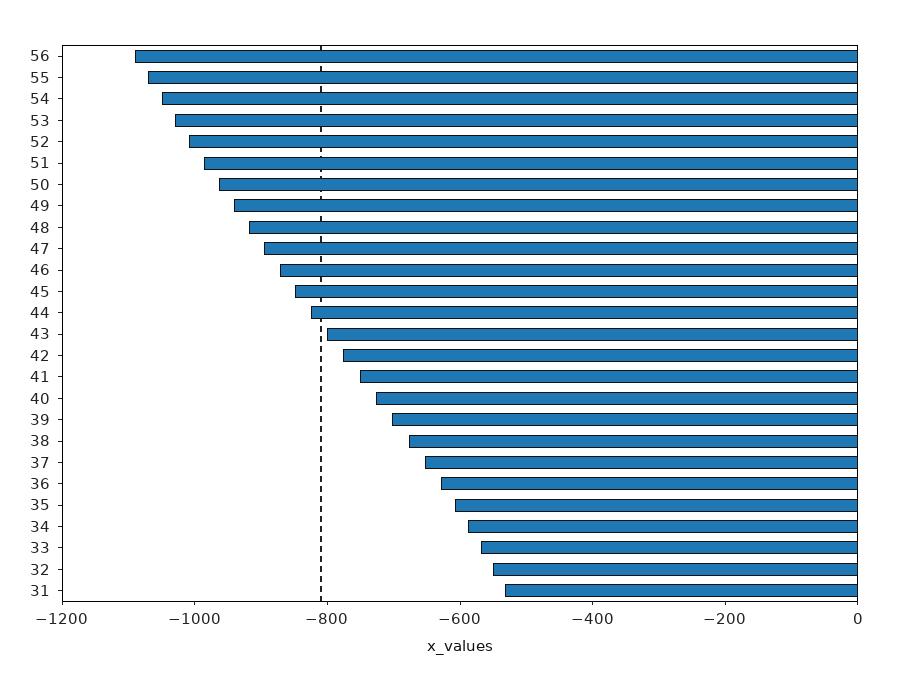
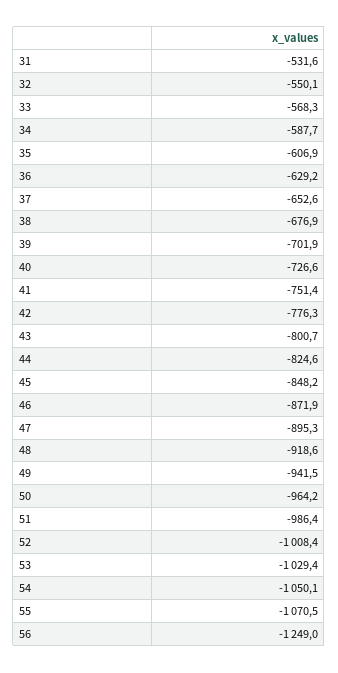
56: -1100 -> -1249

